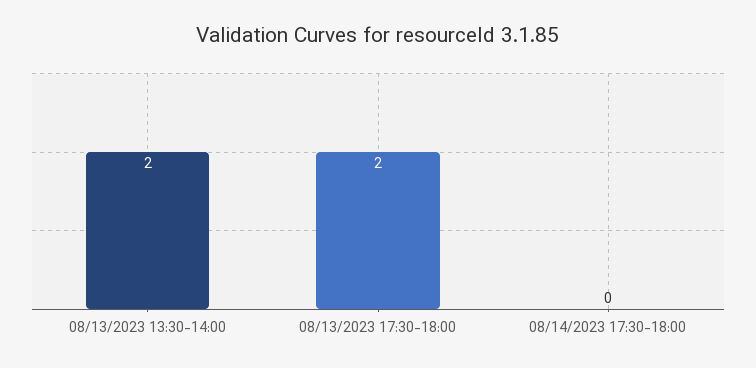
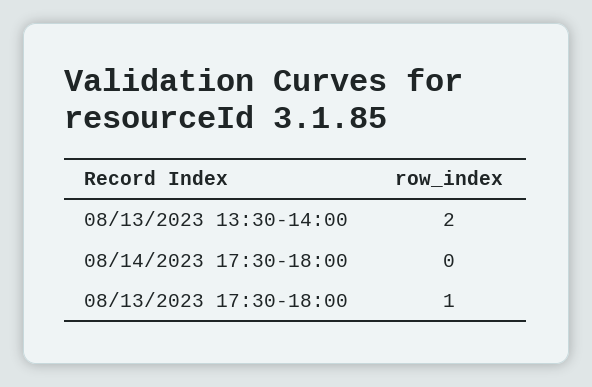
08/13/2023 17:30-18:00: 2 -> 1

